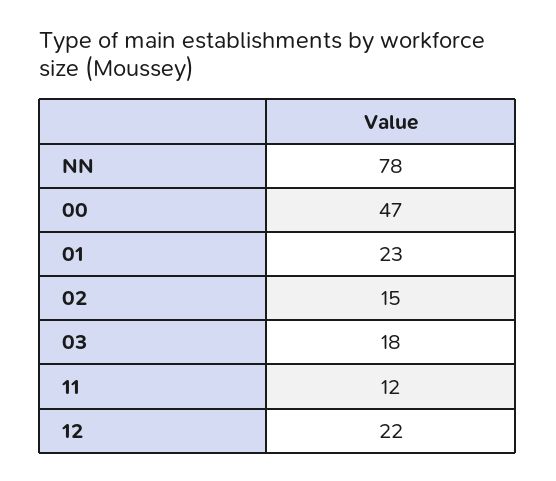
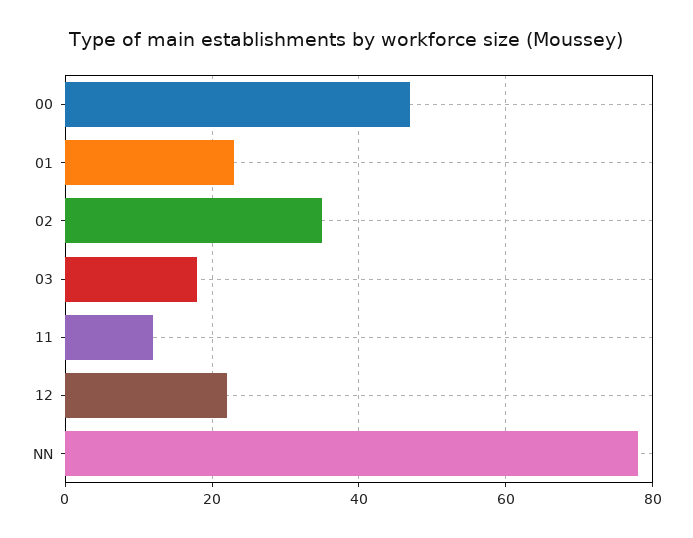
02: 15 -> 35

